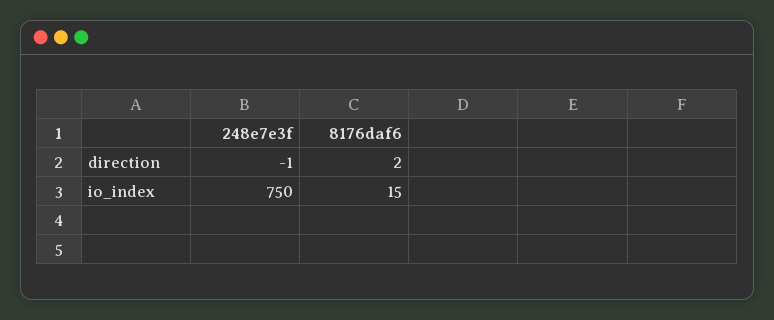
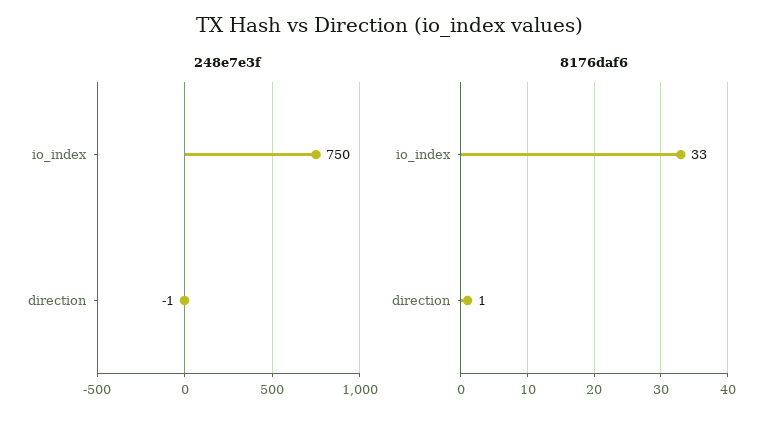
8176daf6, direction: 2 -> 1
8176daf6, io_index: 15 -> 33

